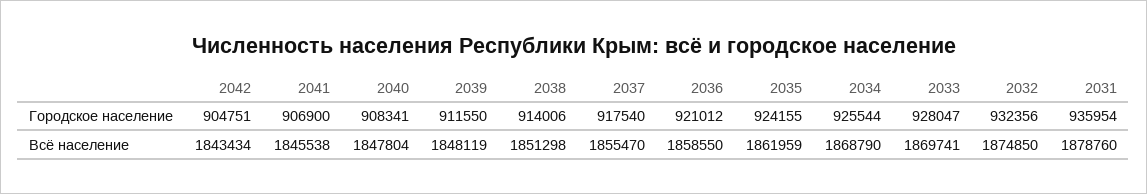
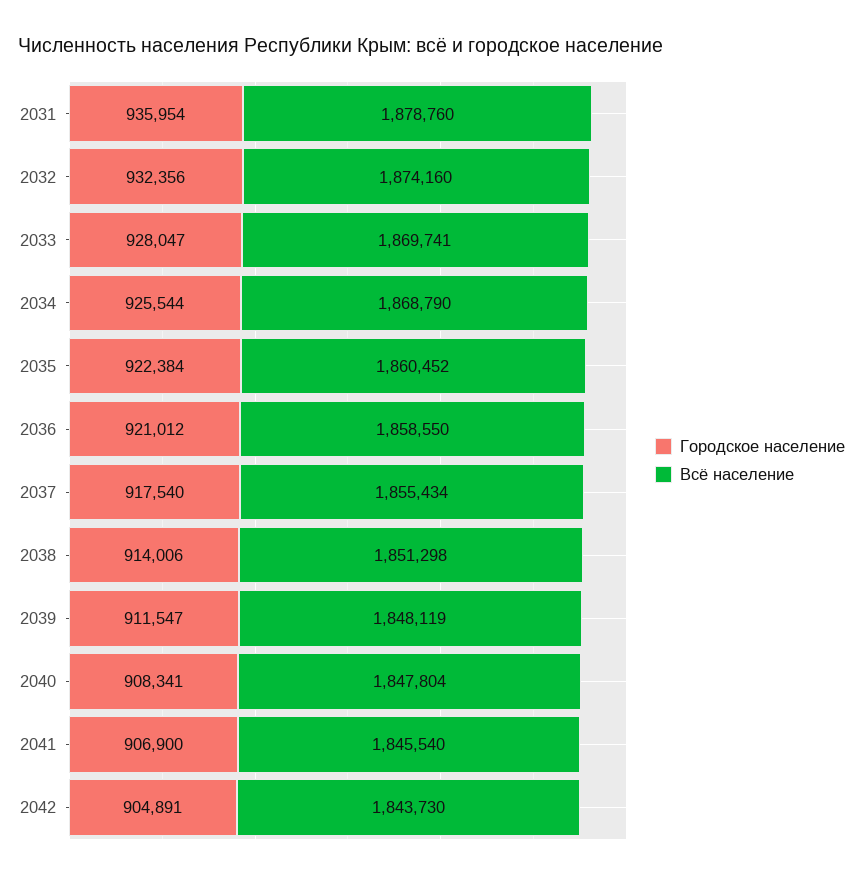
Городское население, 2042: 904751 -> 904891
Городское население, 2039: 911550 -> 911547
Городское население, 2035: 924155 -> 922384
Всё население, 2042: 1843434 -> 1843730
Всё население, 2041: 1845538 -> 1845540
Всё население, 2037: 1855470 -> 1855434
Всё население, 2035: 1861959 -> 1860452
Всё население, 2032: 1874850 -> 1874160

